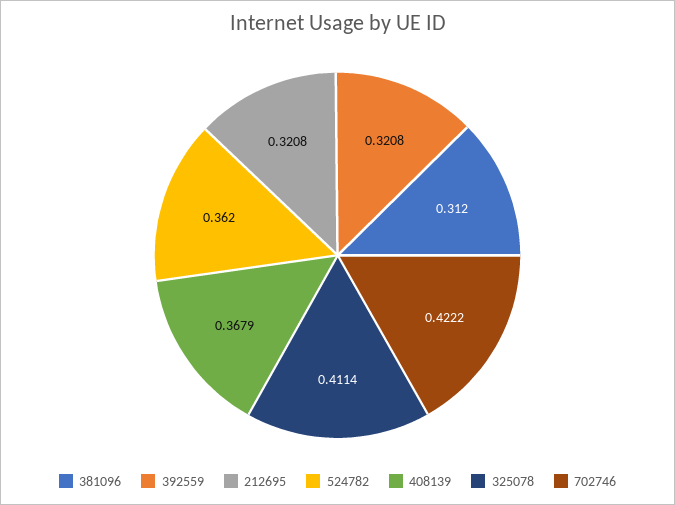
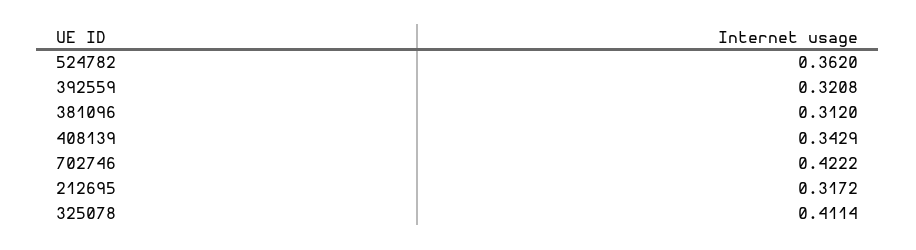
212695: 0.3208 -> 0.3172
408139: 0.3679 -> 0.3429

